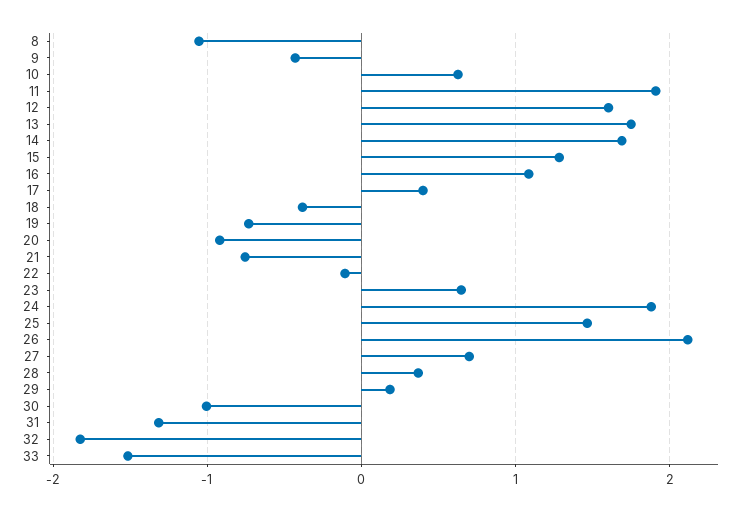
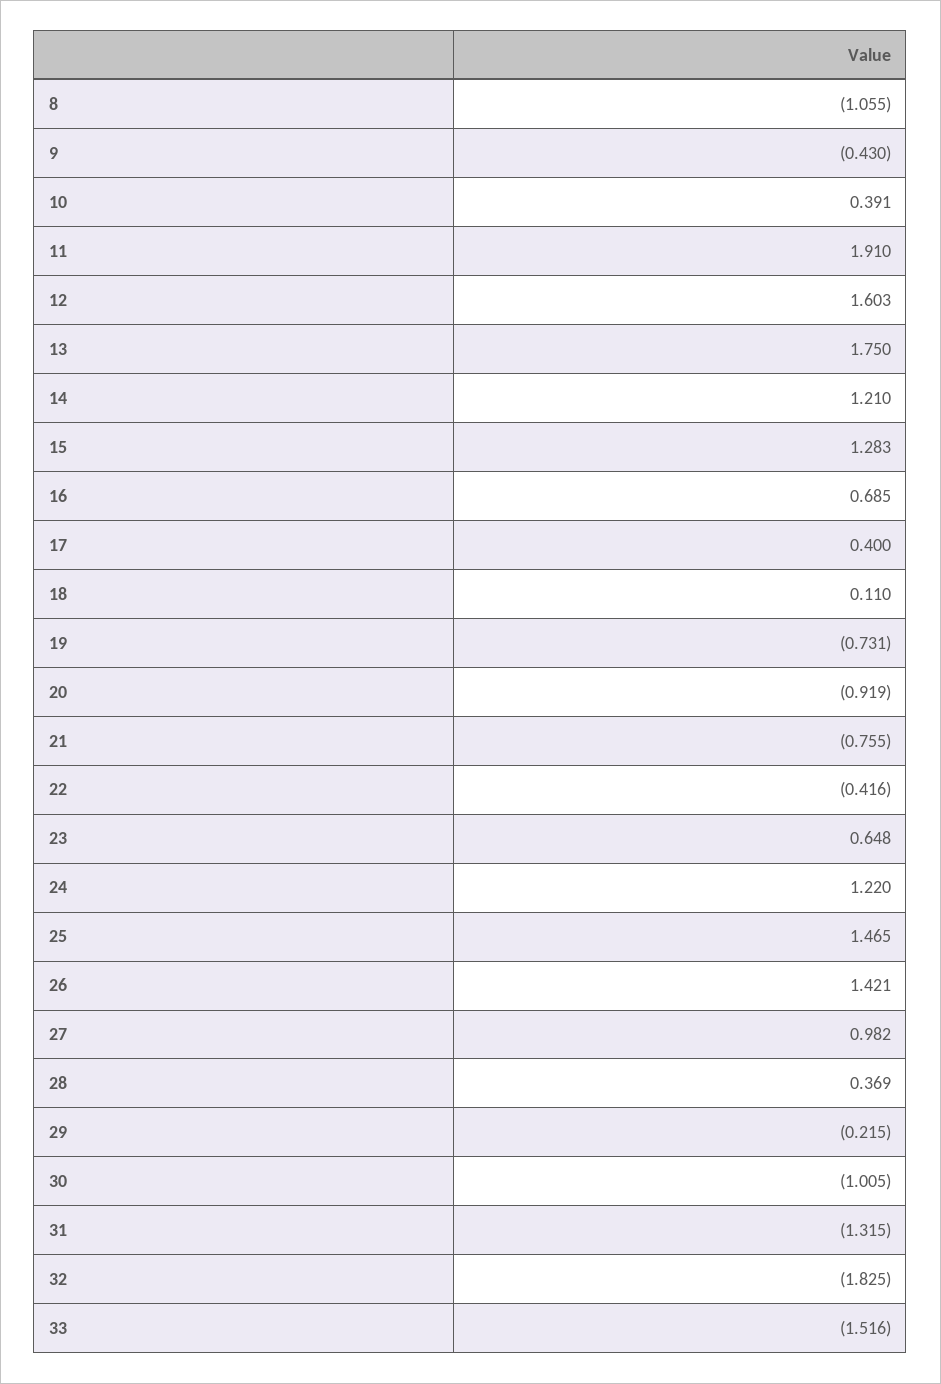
10: 0.6 -> 0.391
14: 1.7 -> 1.21
16: 1.1 -> 0.685
18: -0.4 -> 0.11
22: -0.1 -> -0.416
24: 1.9 -> 1.22
26: 2.1 -> 1.421
27: 0.7 -> 0.982
29: 0.2 -> -0.215

